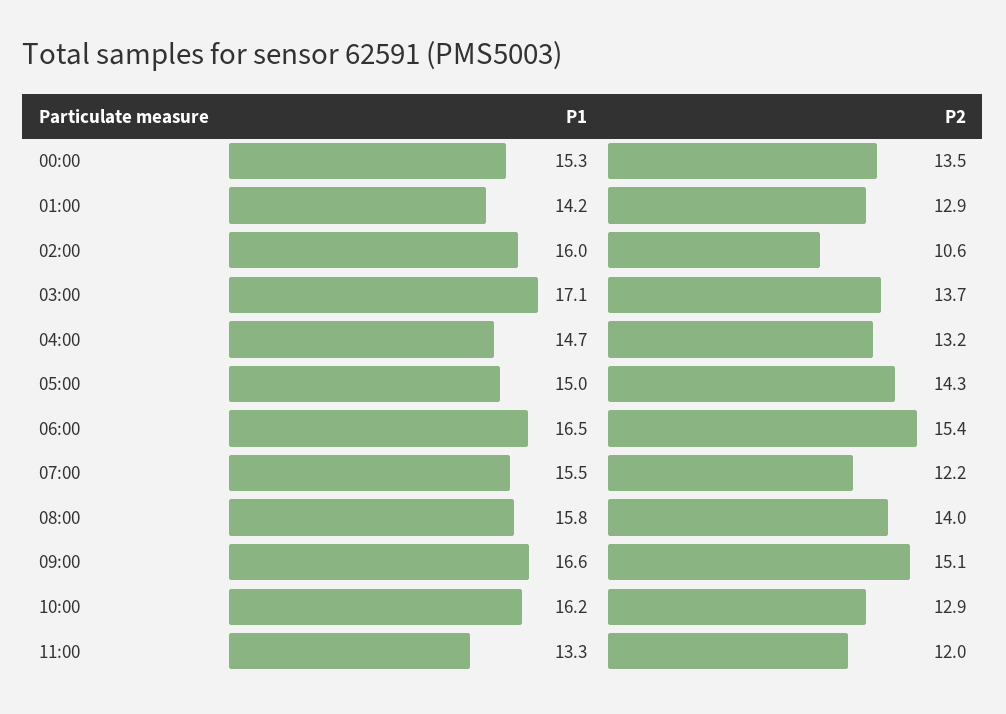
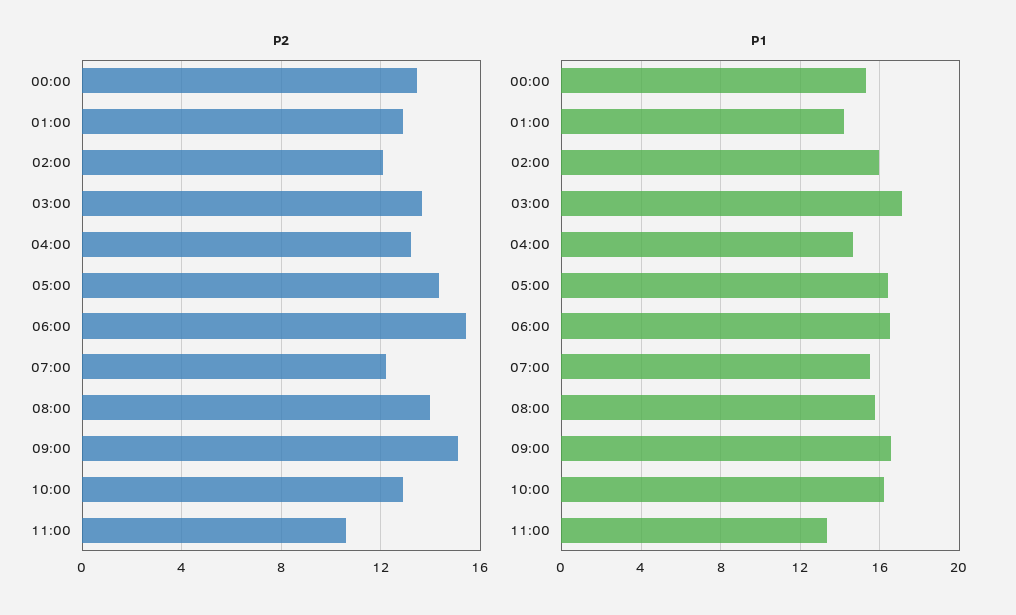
P2, 02:00: 10.6 -> 12
P1, 05:00: 15 -> 16.5
P2, 11:00: 12 -> 10.5

